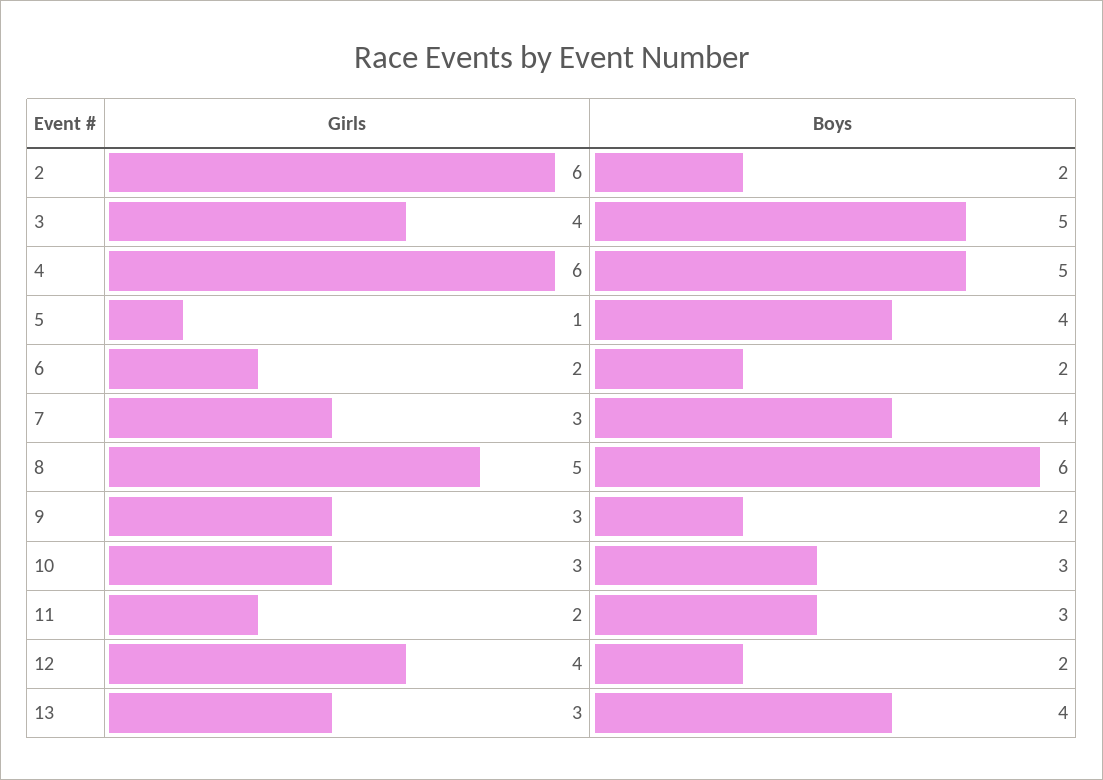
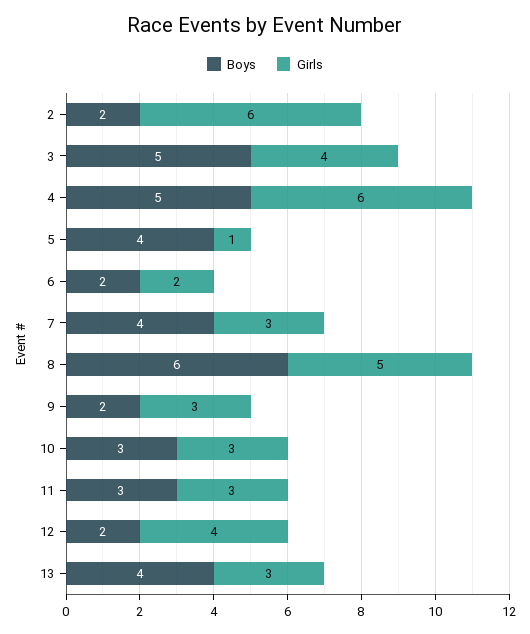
Girls, 11: 2 -> 3

